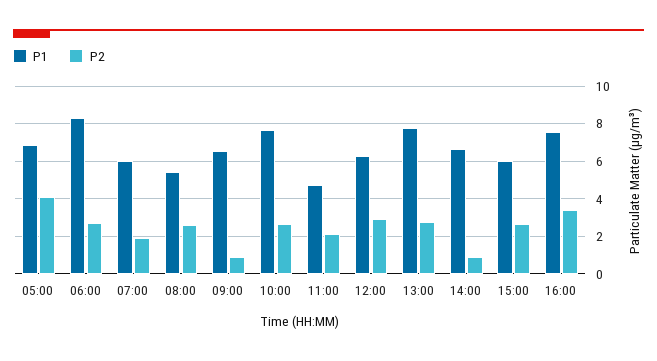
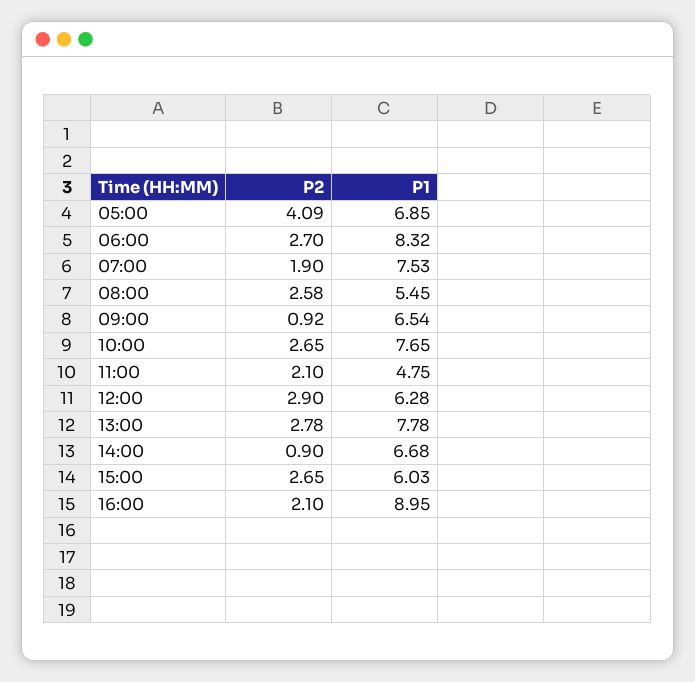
P1, 07:00: 6 -> 7.53
P1, 16:00: 7.5 -> 8.95
P2, 16:00: 3.5 -> 2.1

